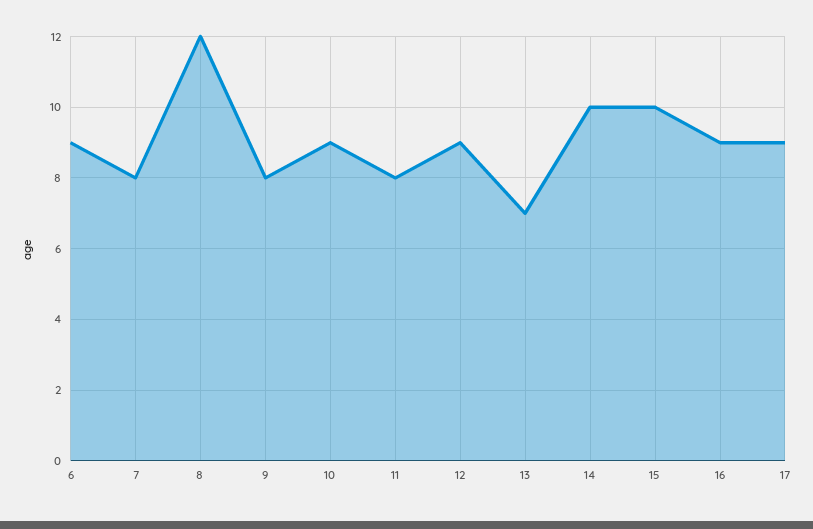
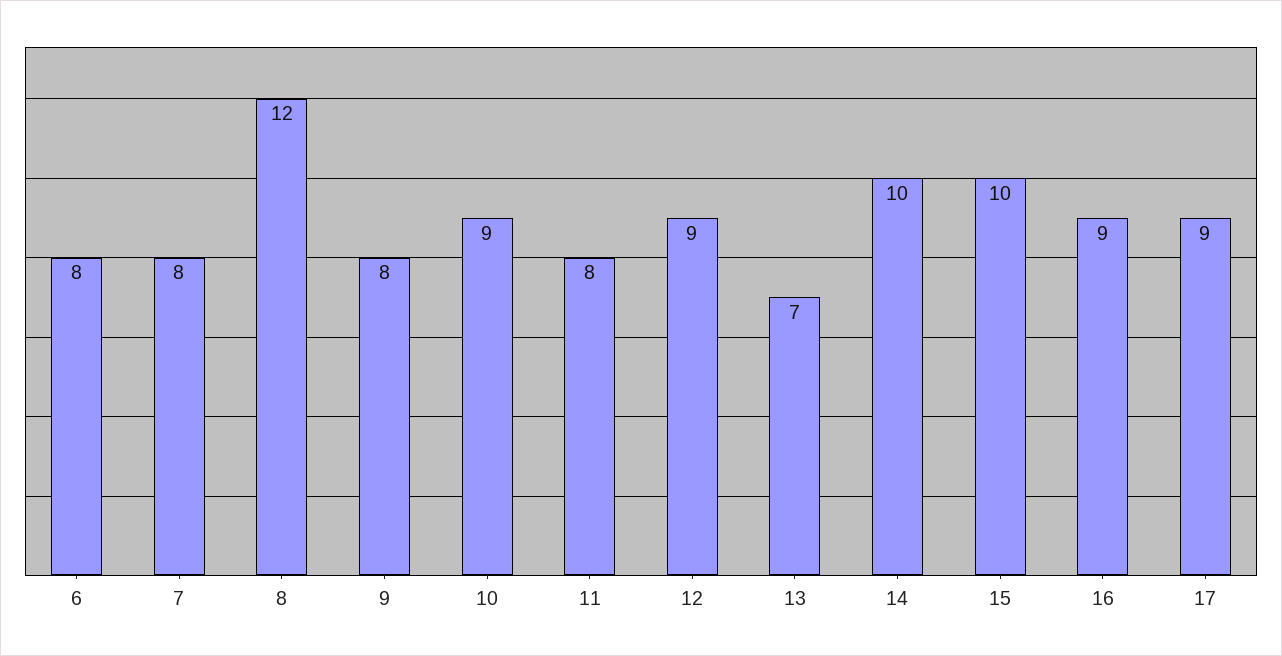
6: 9 -> 8

